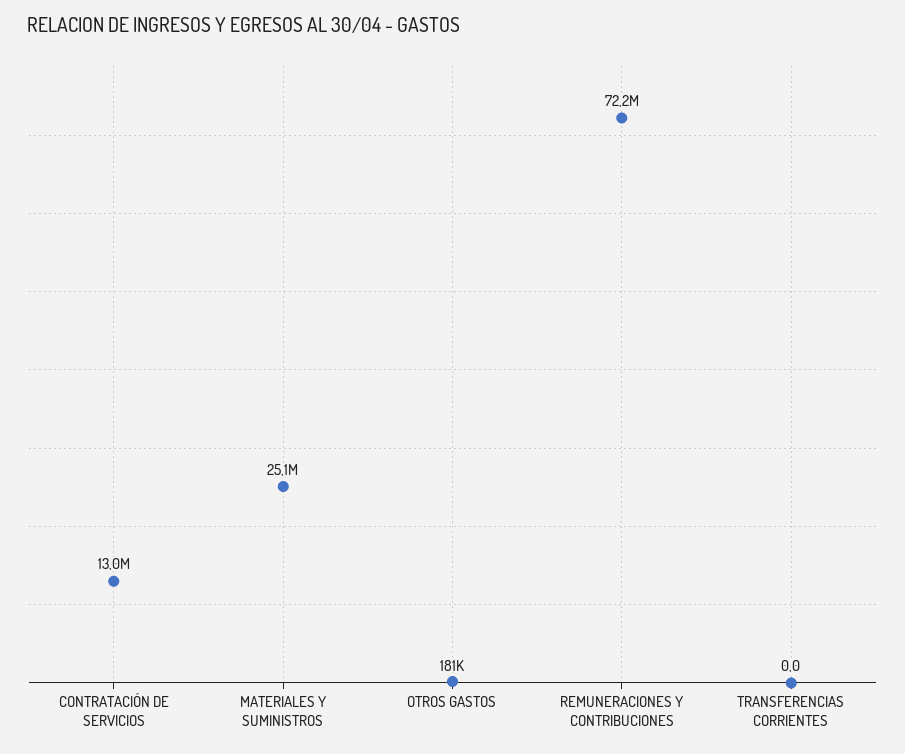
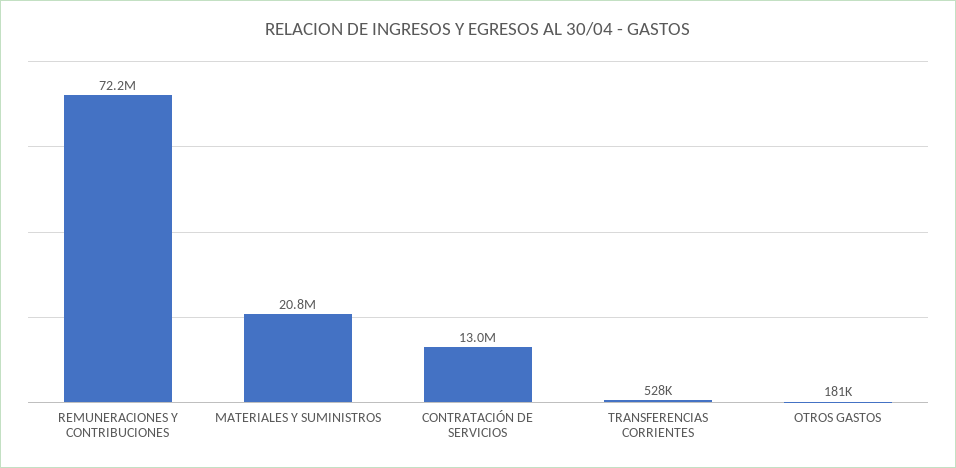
MATERIALES Y SUMINISTROS: 25100000 -> 20800000
TRANSFERENCIAS CORRIENTES: 0 -> 528000

